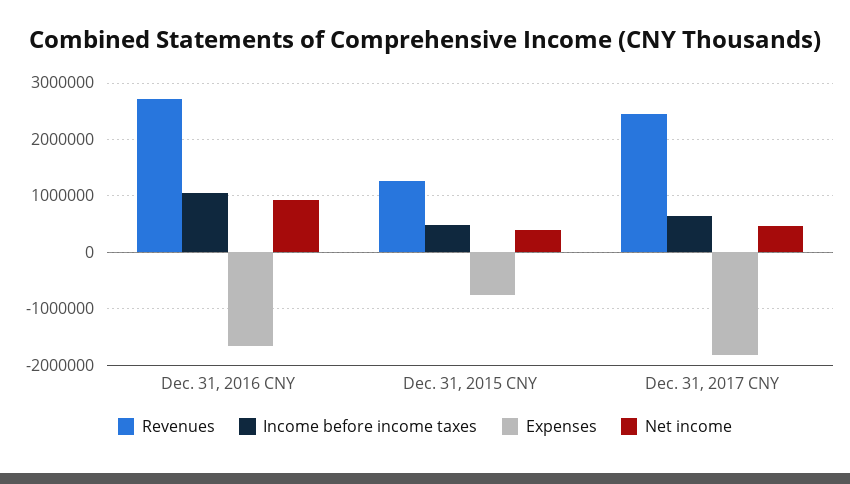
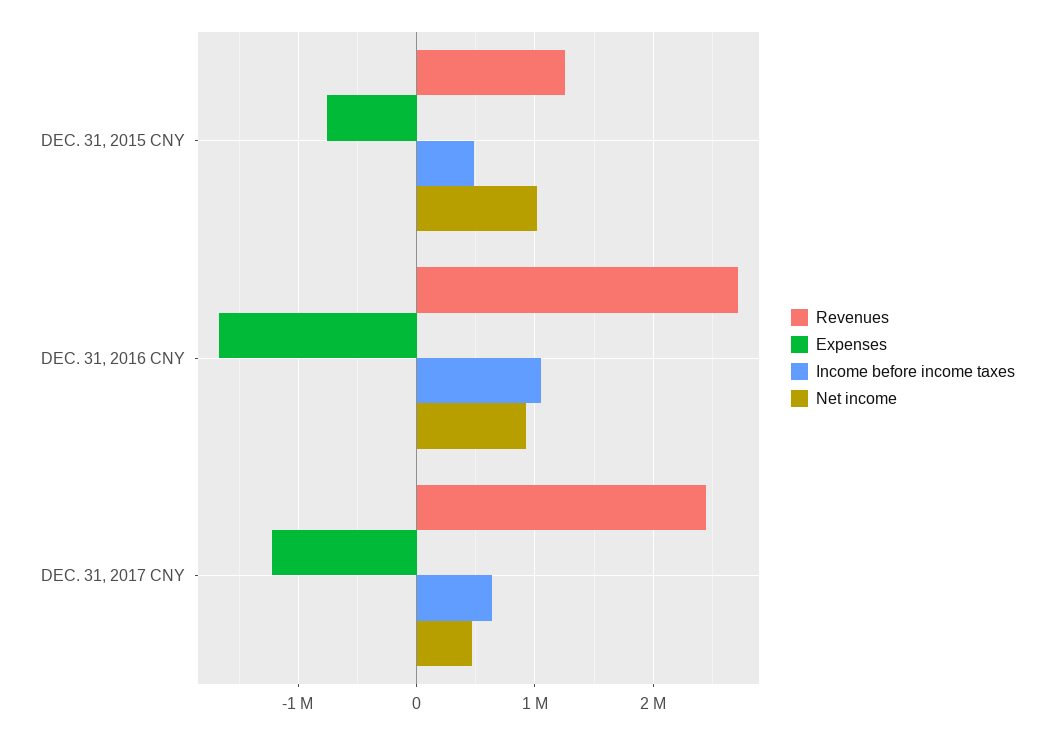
Net income, Dec. 31, 2015 CNY: 400000 -> 1000000
Expenses, Dec. 31, 2017 CNY: -1800000 -> -1200000

